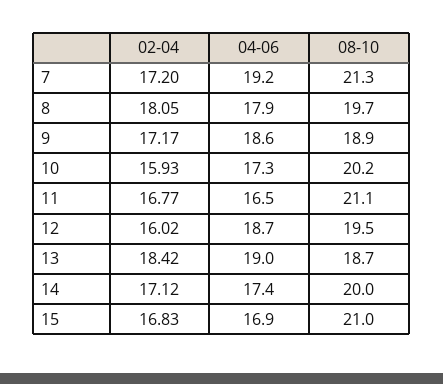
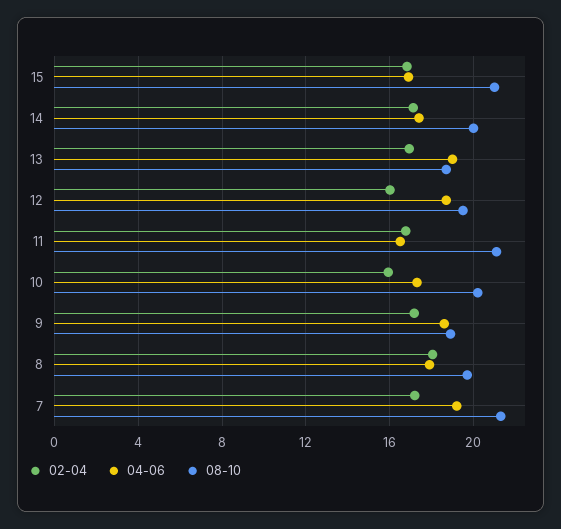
02-04, 13: 18.42 -> 17

